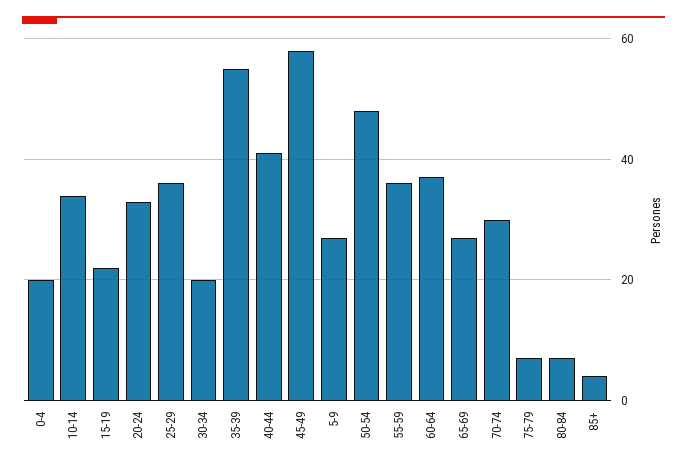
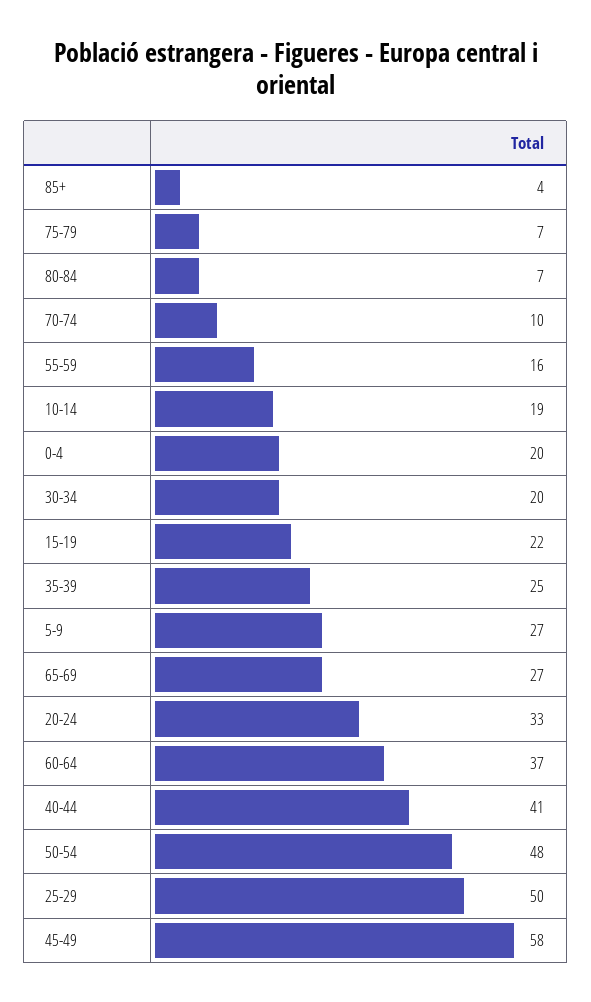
10-14: 35 -> 19
25-29: 35 -> 50
35-39: 55 -> 25
55-59: 35 -> 16
70-74: 30 -> 10

